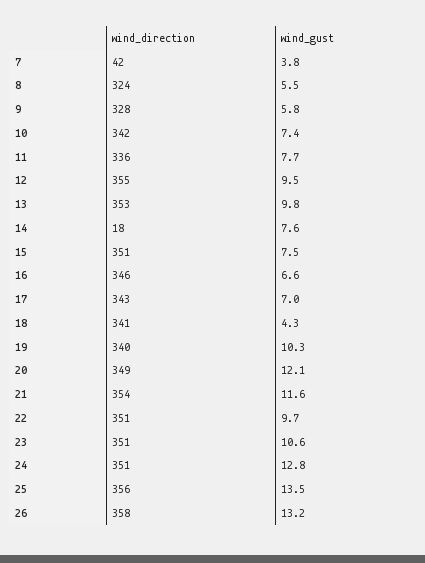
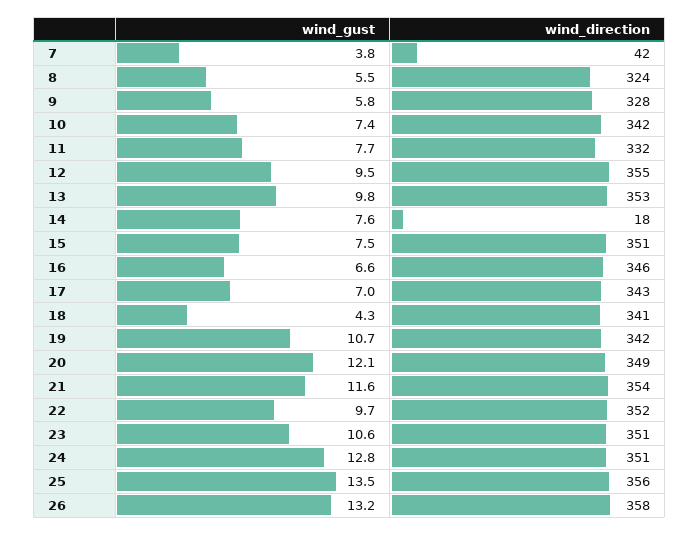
wind_direction, 11: 336 -> 332
wind_direction, 19: 340 -> 342
wind_gust, 19: 10.3 -> 10.7
wind_direction, 22: 351 -> 352

